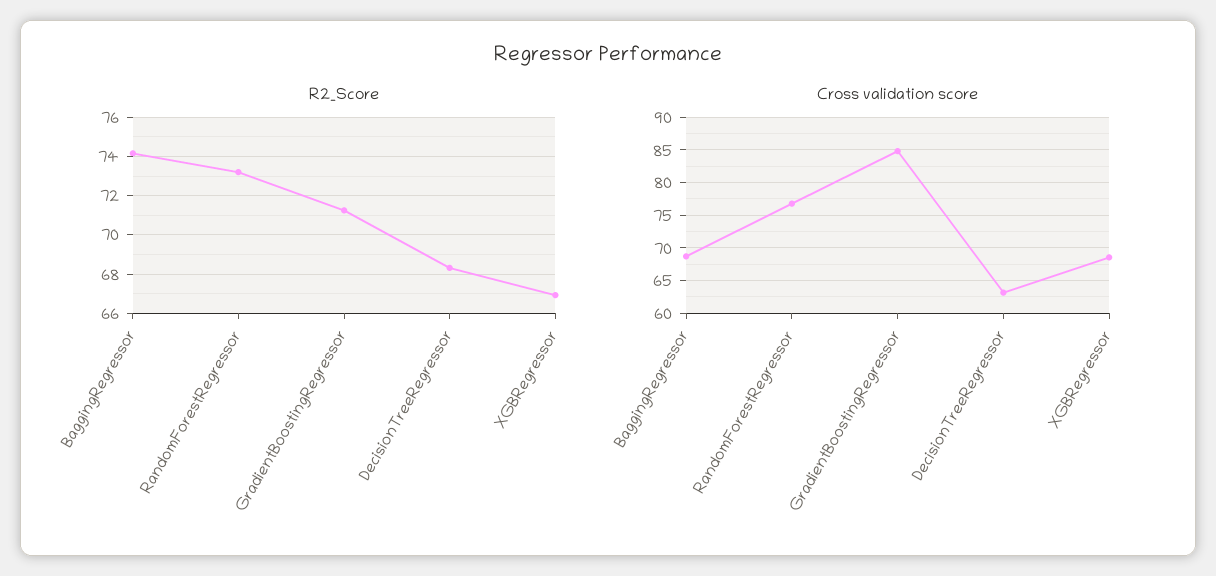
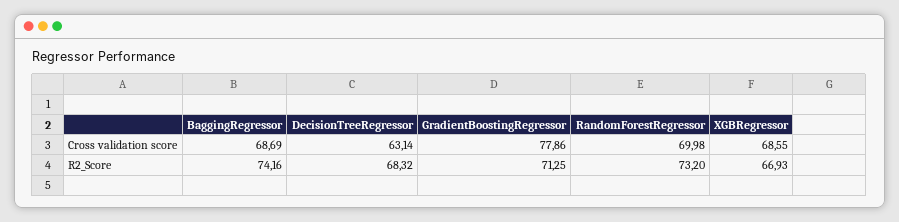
Cross validation score, RandomForestRegressor: 77 -> 69.98
Cross validation score, GradientBoostingRegressor: 85 -> 77.86

